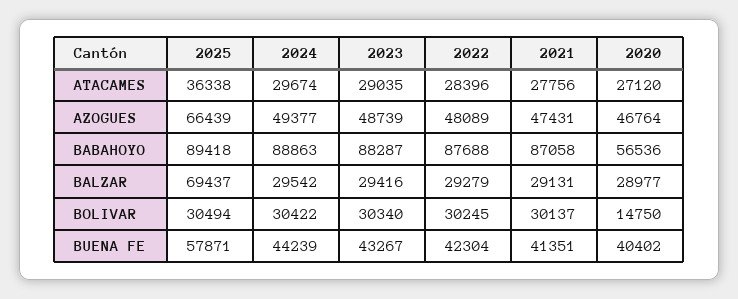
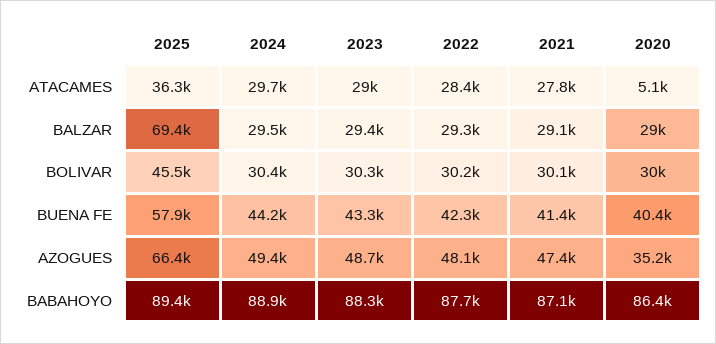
2020, ATACAMES: 27120 -> 5100
2020, AZOGUES: 46764 -> 35200
2020, BABAHOYO: 56536 -> 86400
2025, BOLIVAR: 30494 -> 45500
2020, BOLIVAR: 14750 -> 30000

